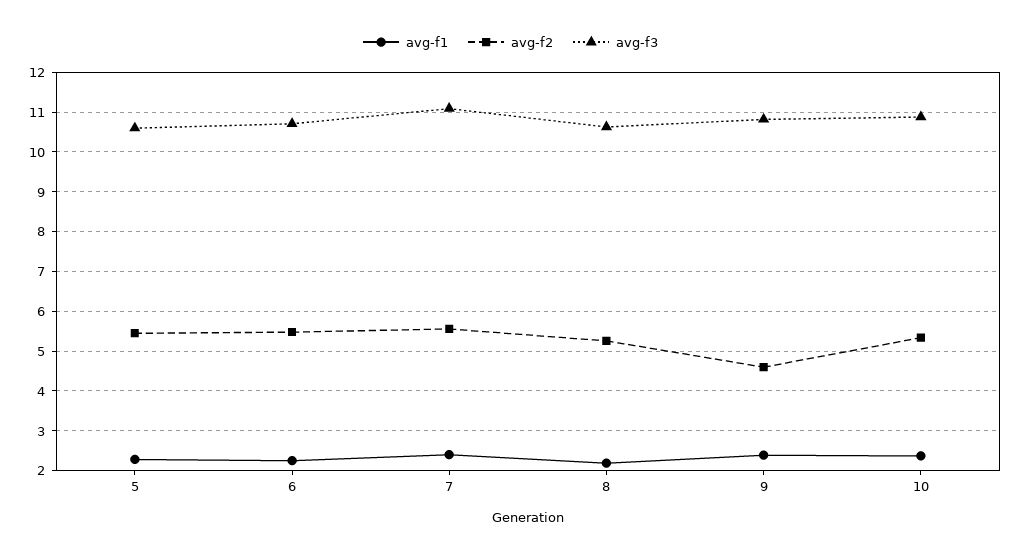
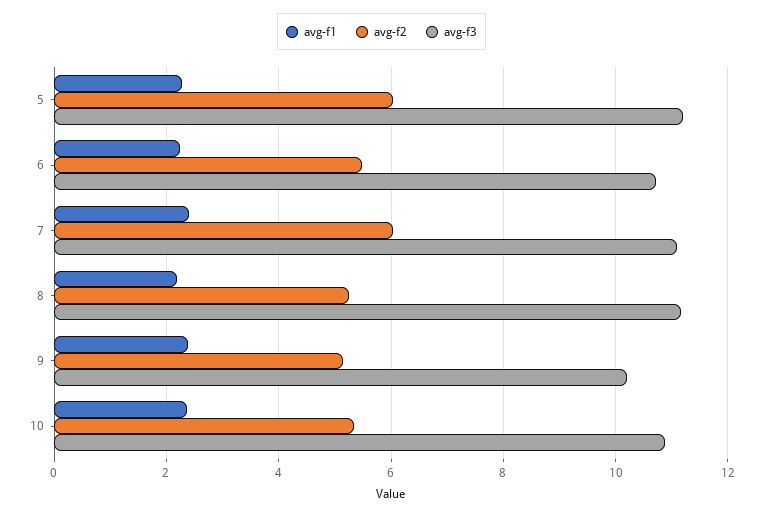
avg-f2, 5: 5.4 -> 6
avg-f3, 5: 10.6 -> 11.2
avg-f2, 7: 5.6 -> 6
avg-f3, 8: 10.6 -> 11.2
avg-f2, 9: 4.6 -> 5.2
avg-f3, 9: 10.8 -> 10.2

